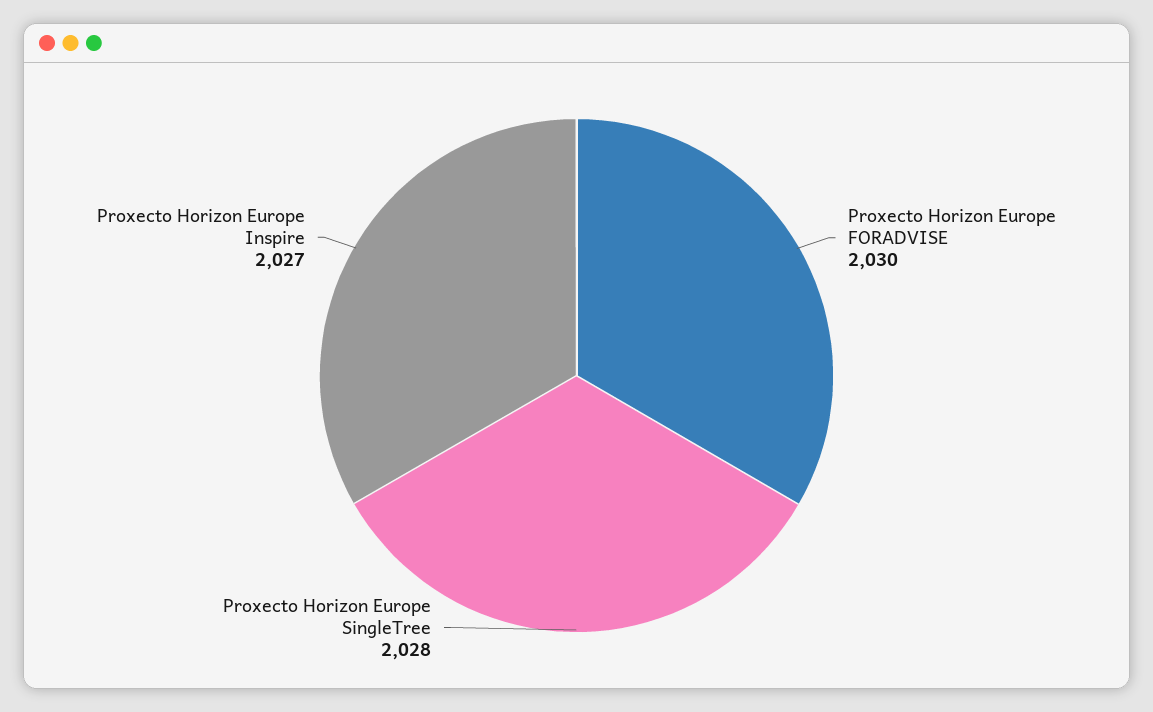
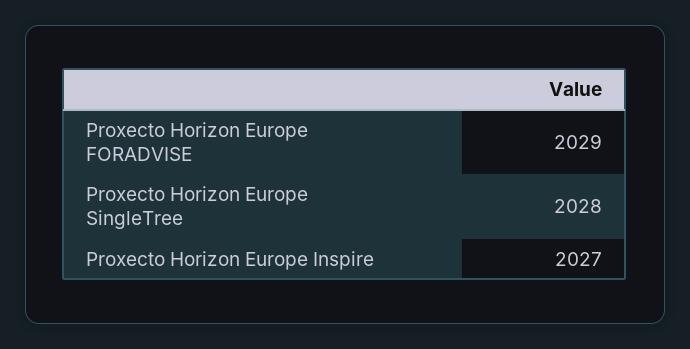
Proxecto Horizon Europe FORADVISE: 2030 -> 2029

